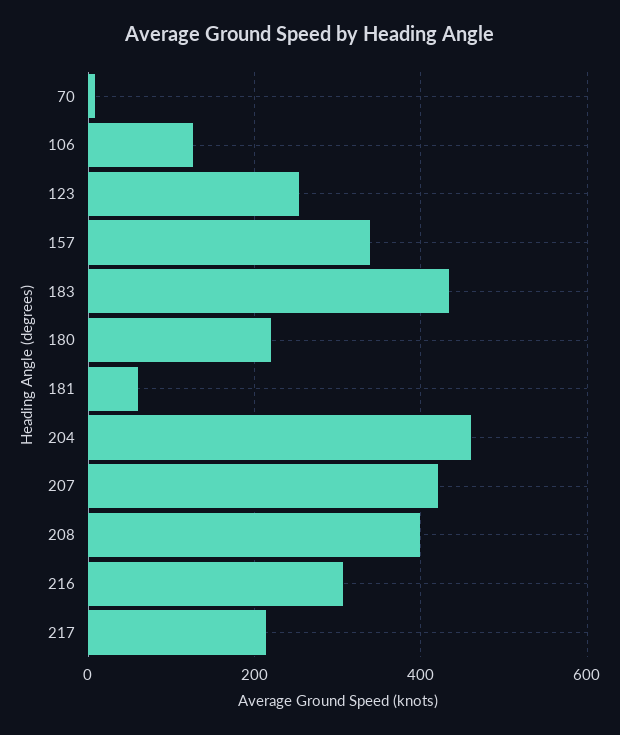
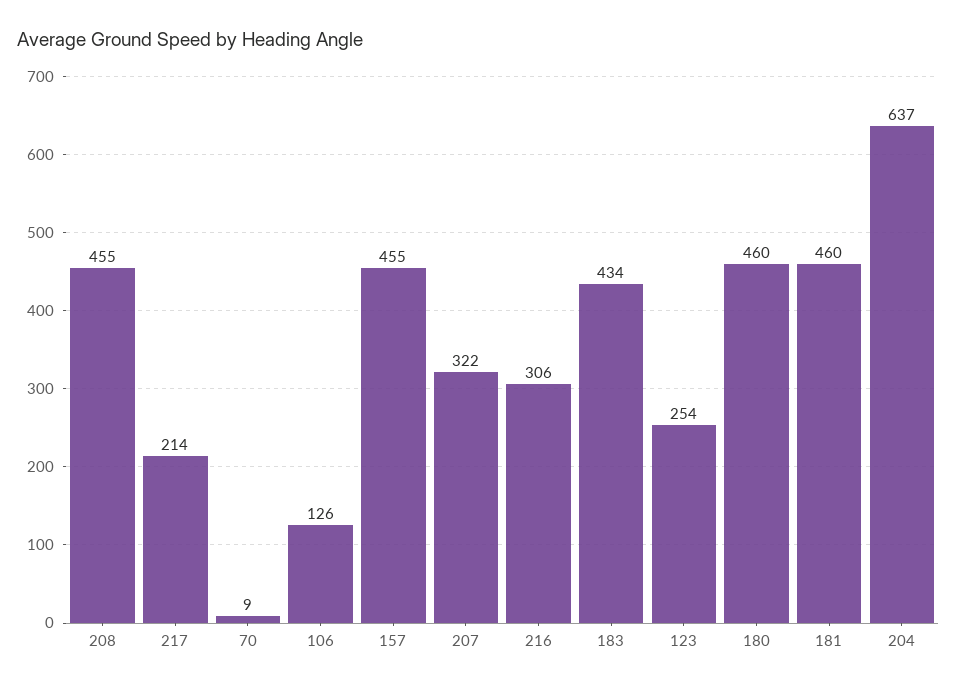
157: 340 -> 455
180: 220 -> 460
181: 60 -> 460
204: 460 -> 637
207: 420 -> 322
208: 400 -> 455

